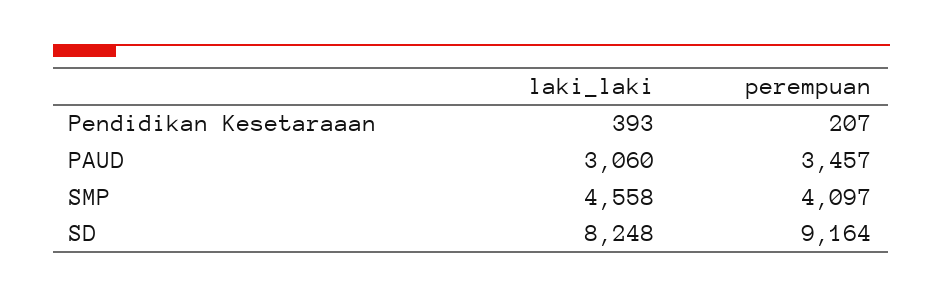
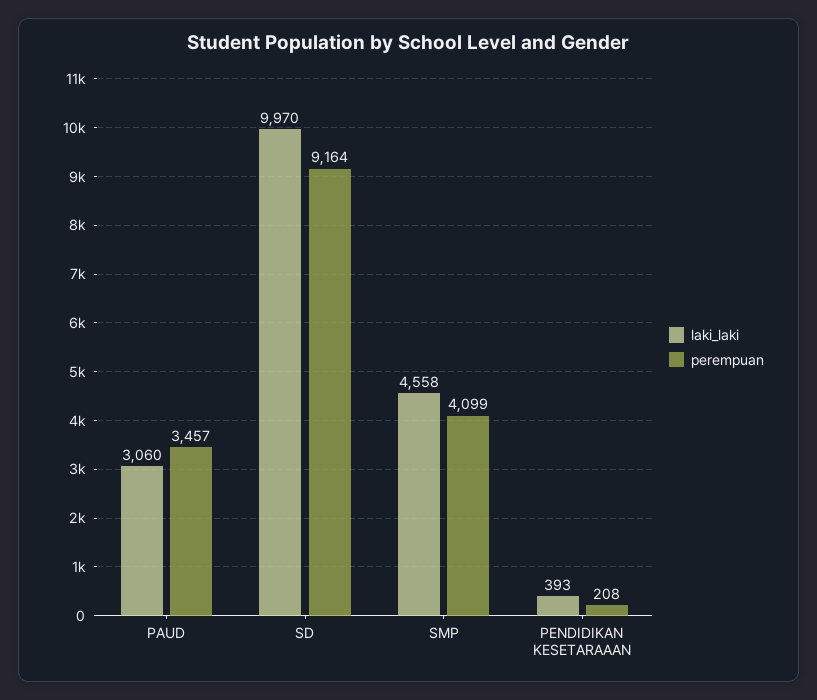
perempuan, Pendidikan Kesetaraaan: 207 -> 208
perempuan, SMP: 4097 -> 4099
laki_laki, SD: 8248 -> 9970

